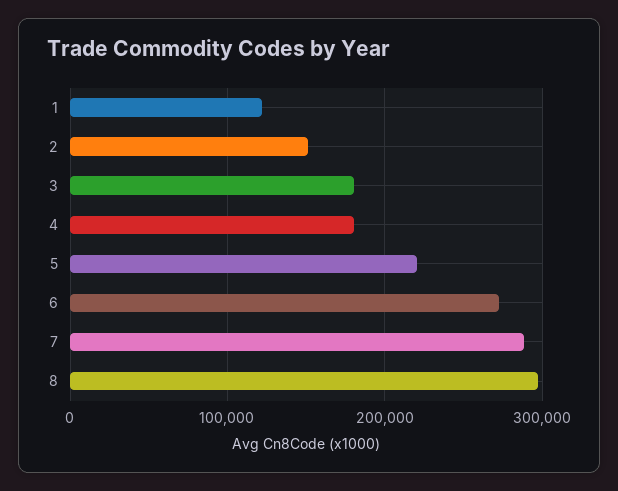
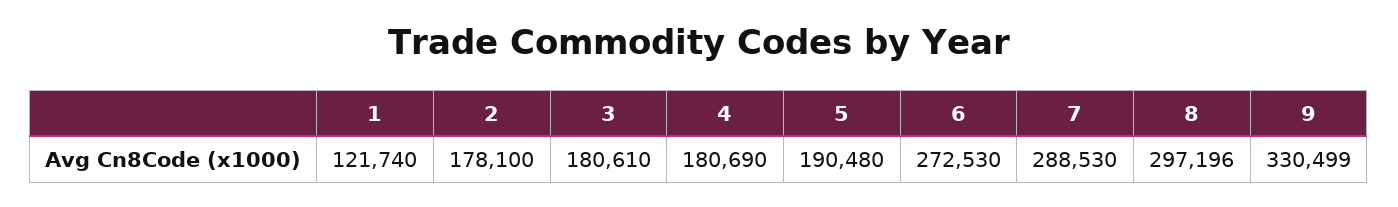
2: 150000 -> 178100
5: 220000 -> 190480
9: none -> 330499

